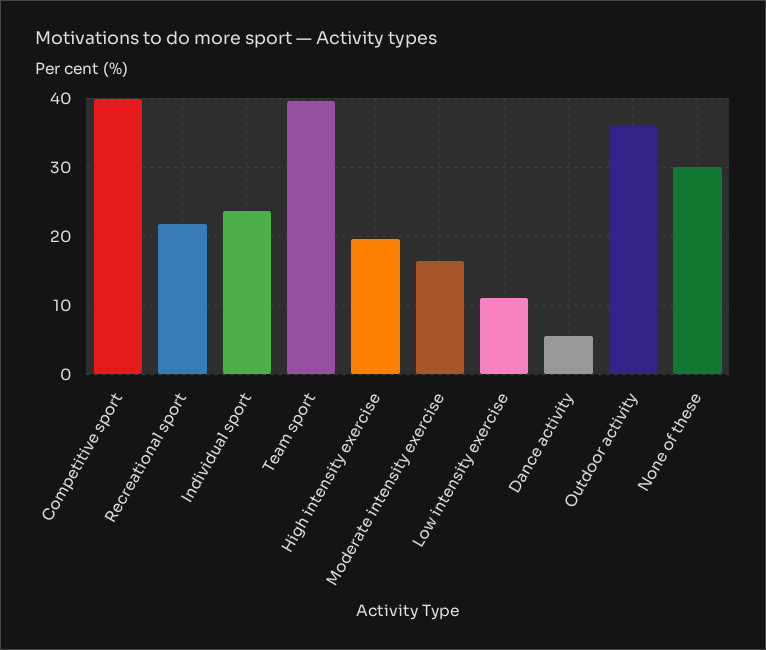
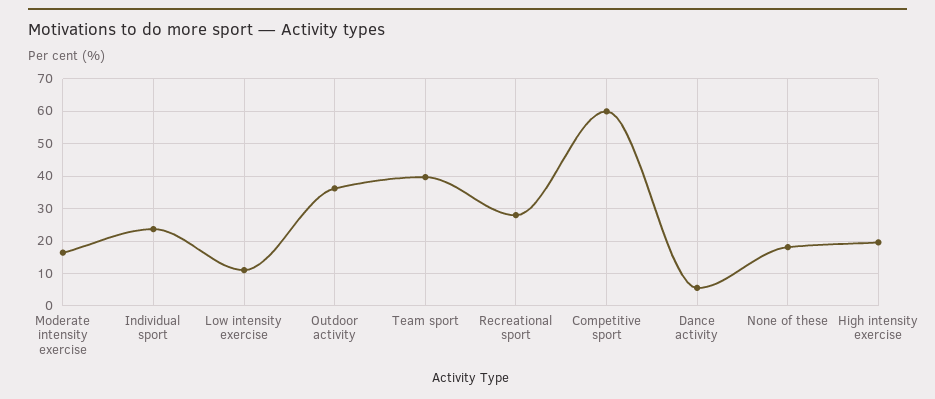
Competitive sport: 40 -> 60
Recreational sport: 22 -> 28
None of these: 30 -> 18

